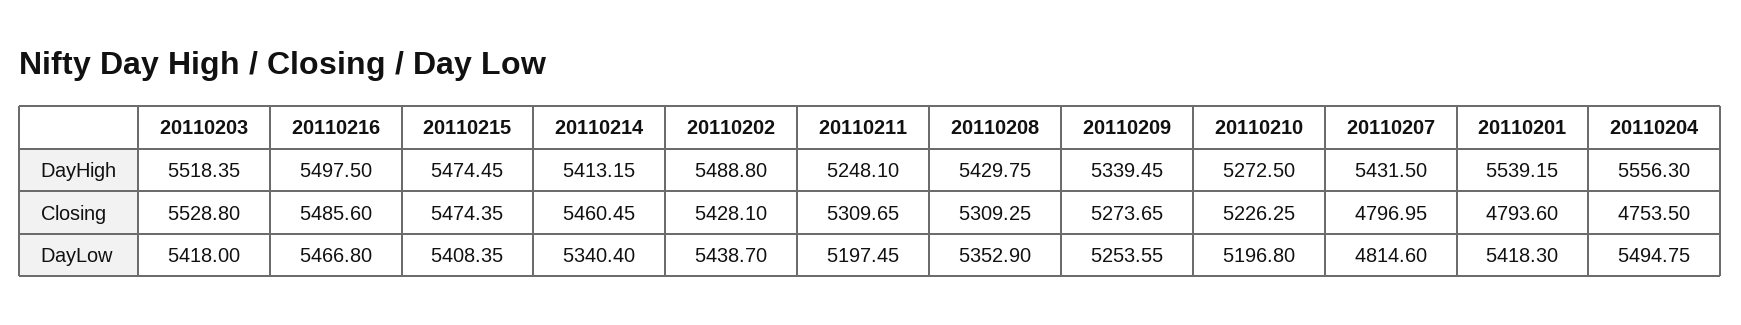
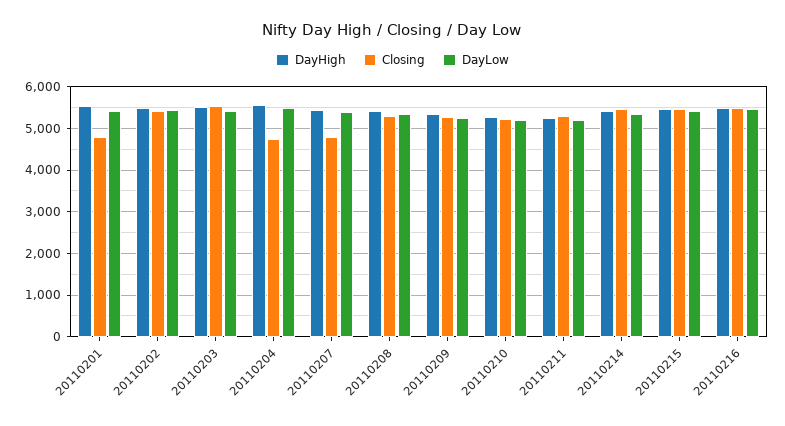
DayLow, 20110207: 4814.6 -> 5400

